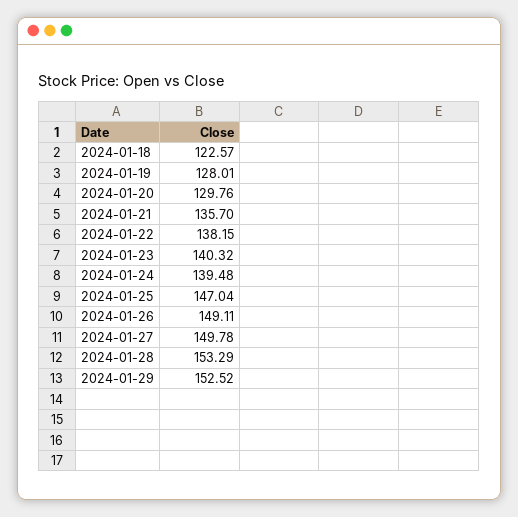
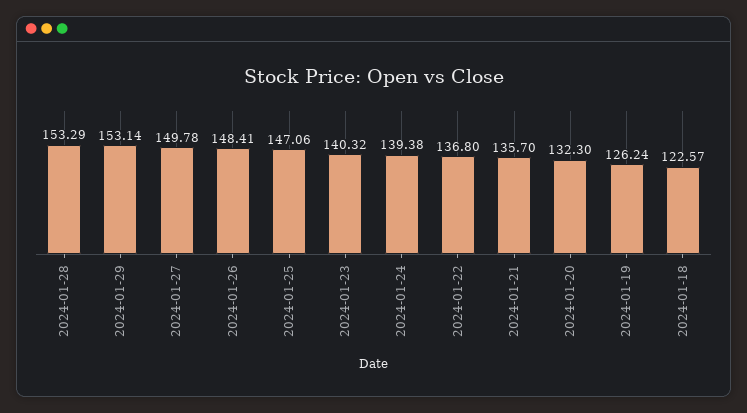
2024-01-19: 128.01 -> 126.24
2024-01-20: 129.76 -> 132.3
2024-01-22: 138.15 -> 136.8
2024-01-24: 139.48 -> 139.38
2024-01-25: 147.04 -> 147.06
2024-01-26: 149.11 -> 148.41
2024-01-29: 152.52 -> 153.14

